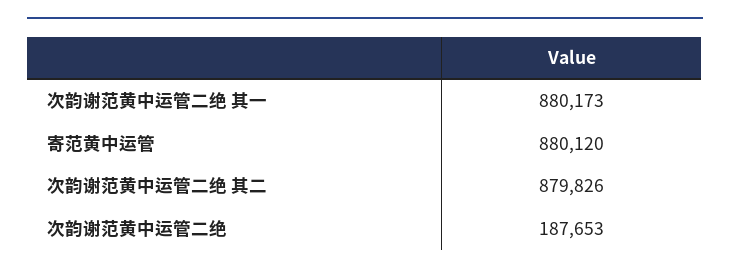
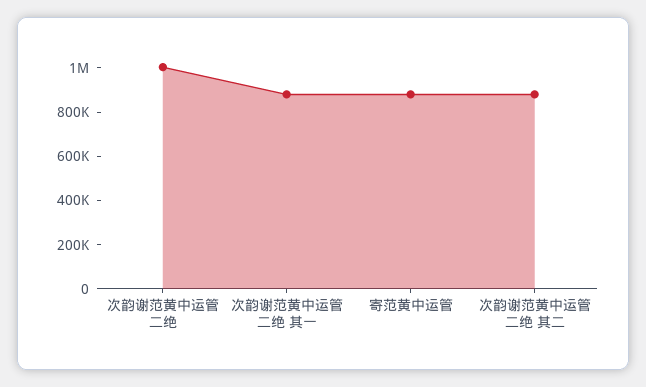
次韵谢范黄中运管二绝: 187653 -> 1000000

